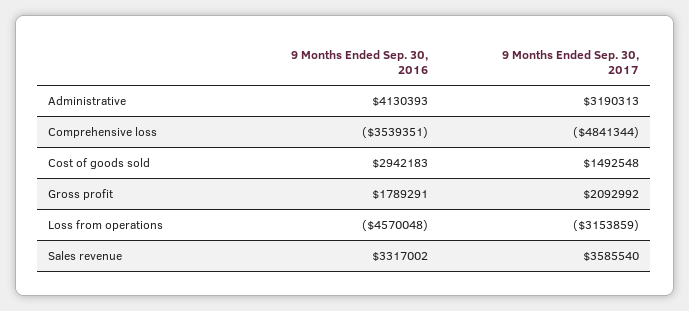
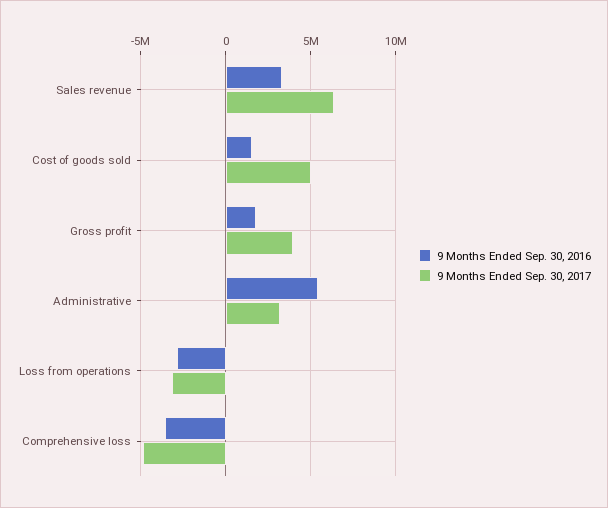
9 Months Ended Sep. 30, 2016, Administrative: 4130393 -> 5500000
9 Months Ended Sep. 30, 2016, Cost of goods sold: 2942183 -> 1500000
9 Months Ended Sep. 30, 2017, Cost of goods sold: 1492548 -> 5000000
9 Months Ended Sep. 30, 2017, Gross profit: 2092992 -> 4000000
9 Months Ended Sep. 30, 2016, Loss from operations: -4570048 -> -3000000
9 Months Ended Sep. 30, 2017, Sales revenue: 3585540 -> 6500000

